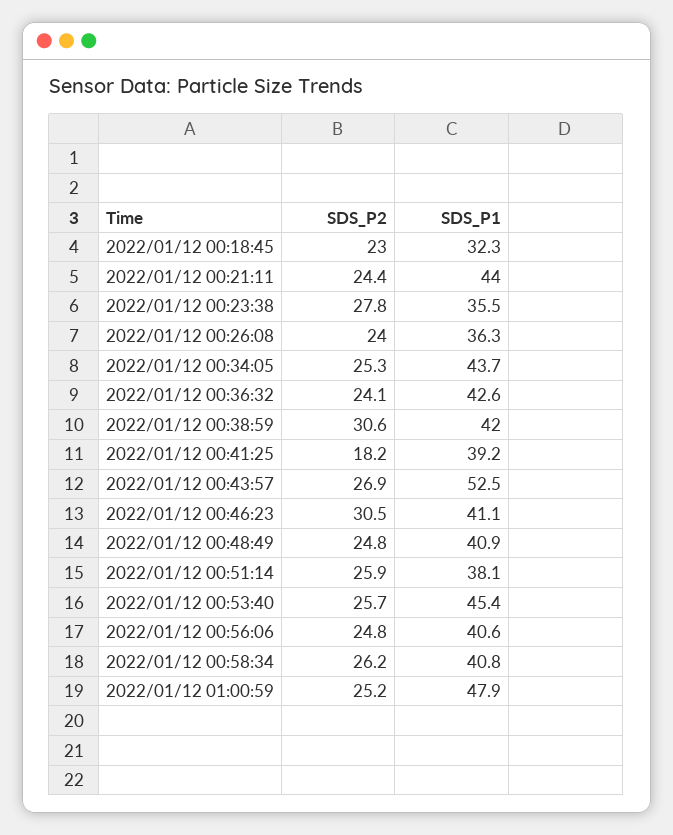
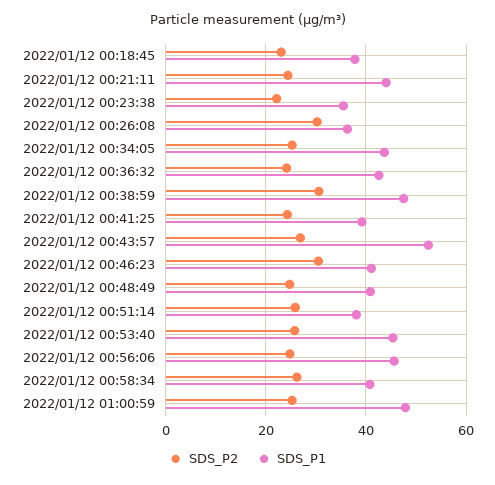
SDS_P1, 2022/01/12 00:18:45: 32.3 -> 38
SDS_P2, 2022/01/12 00:23:38: 27.8 -> 22
SDS_P2, 2022/01/12 00:26:08: 24 -> 30
SDS_P1, 2022/01/12 00:38:59: 42 -> 48
SDS_P2, 2022/01/12 00:41:25: 18.2 -> 24
SDS_P1, 2022/01/12 00:56:06: 40.6 -> 46

